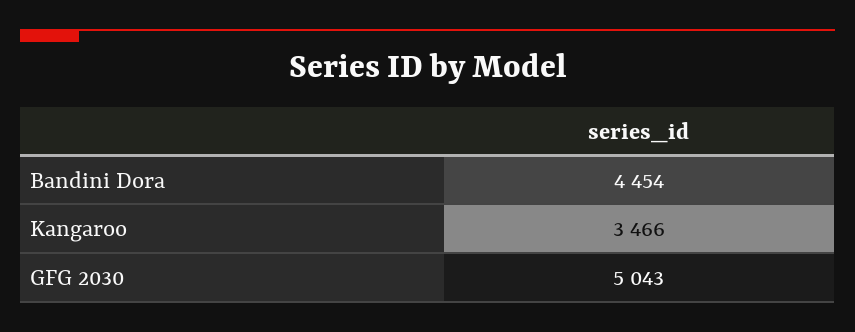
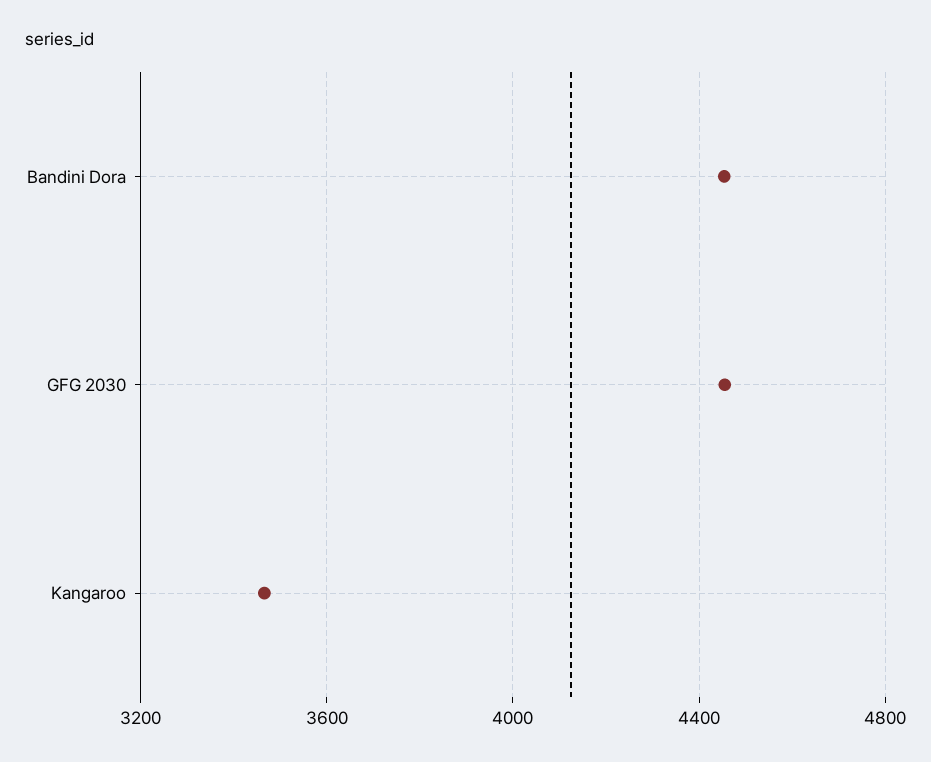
GFG 2030: 5043 -> 4450

